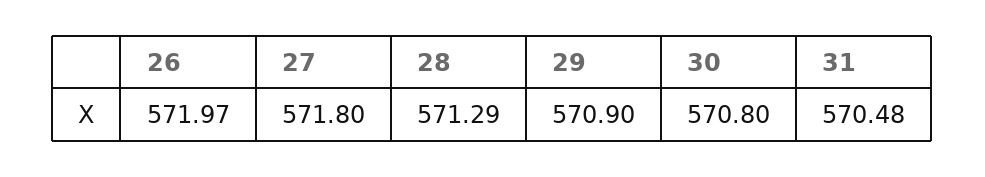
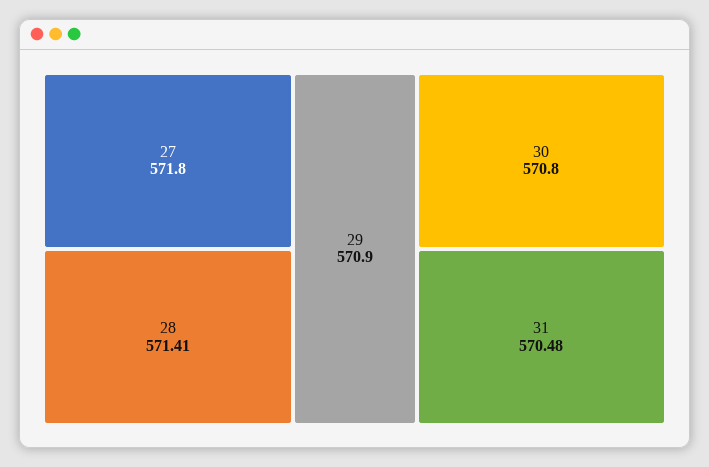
26: 571.97 -> none
28: 571.29 -> 571.41

